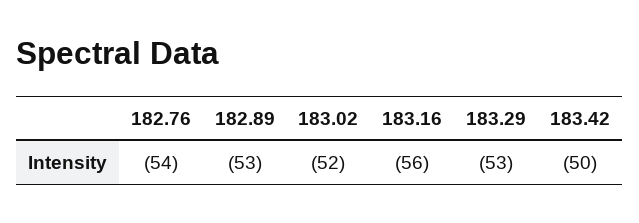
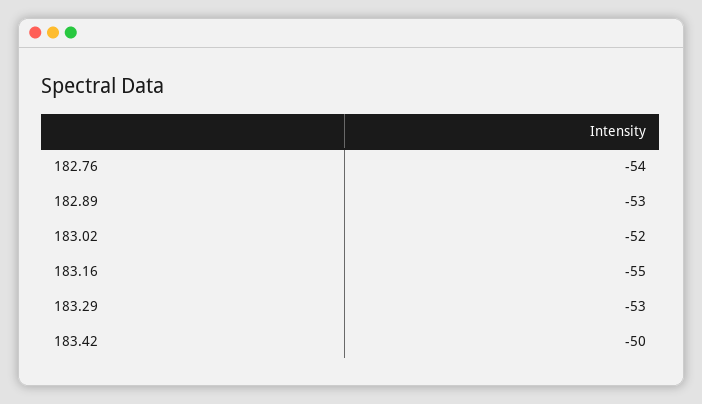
183.16: -56 -> -55

